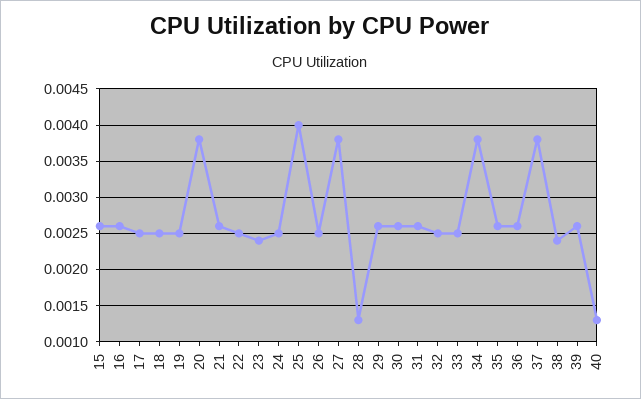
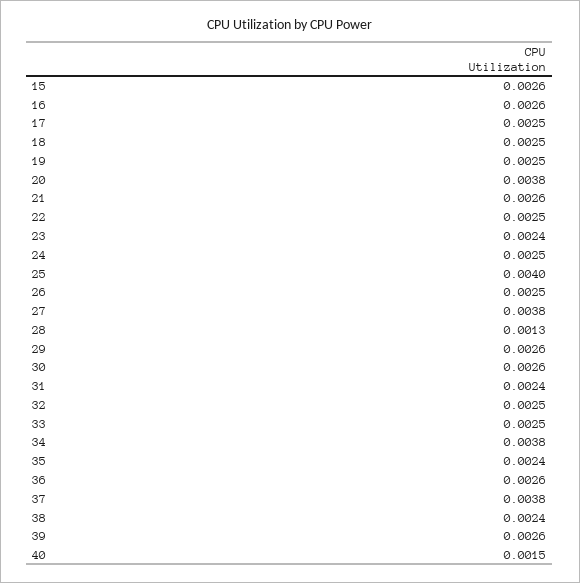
31: 0.0026 -> 0.0024
35: 0.0026 -> 0.0024
40: 0.0013 -> 0.0015

